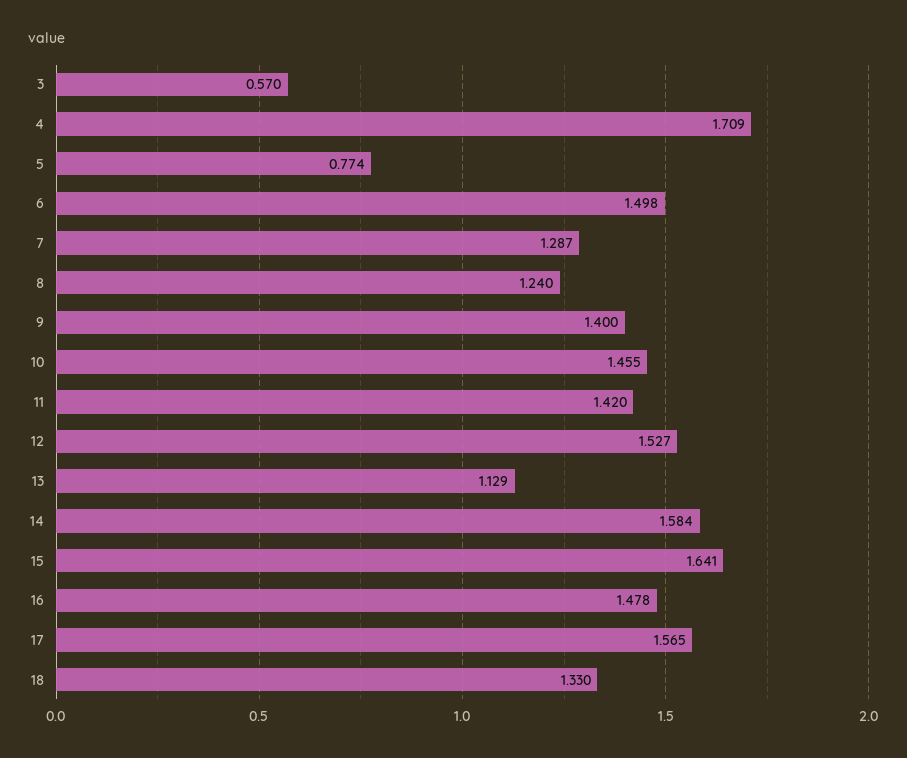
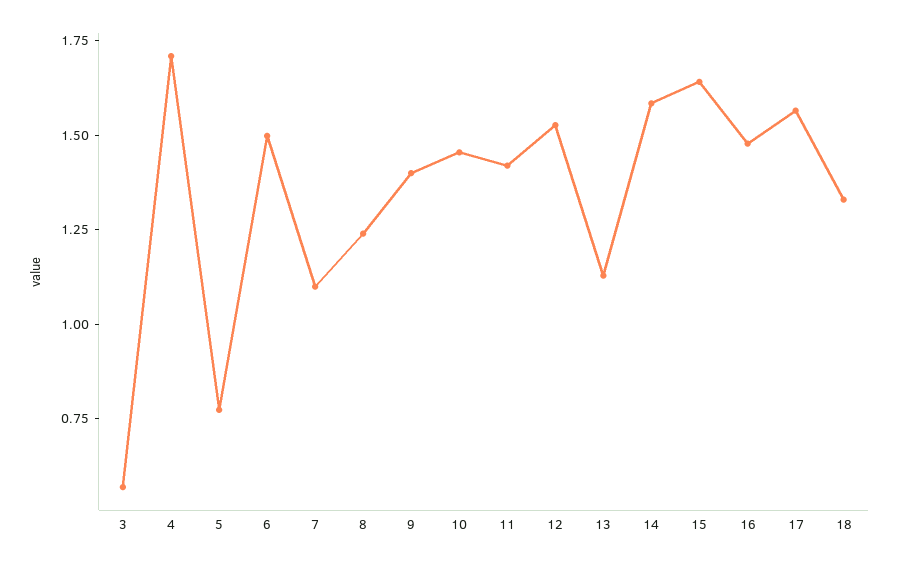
7: 1.287 -> 1.1

